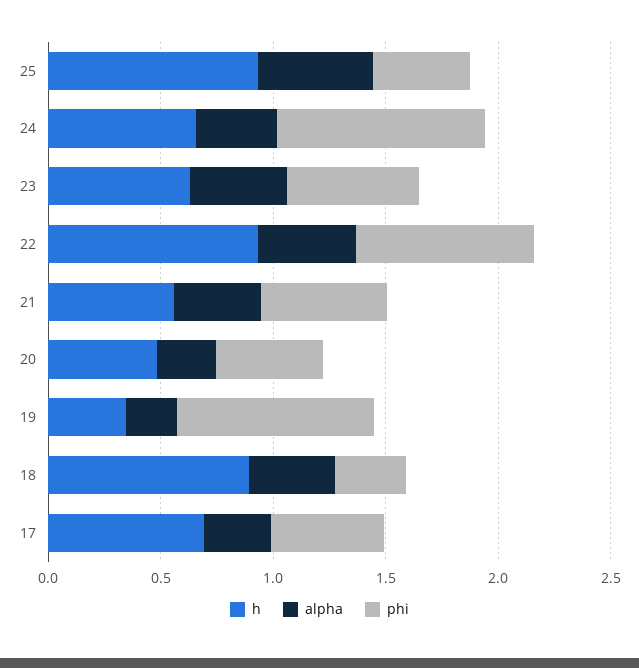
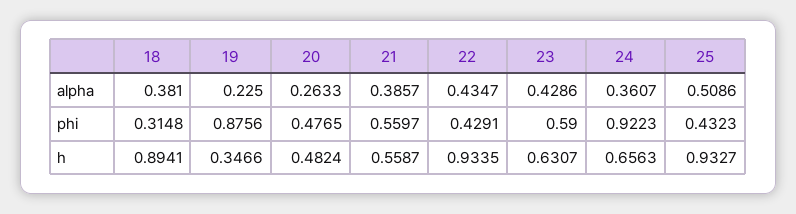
phi, 22: 0.8 -> 0.4291
h, 17: 0.7 -> none
alpha, 17: 0.3 -> none
phi, 17: 0.5 -> none

